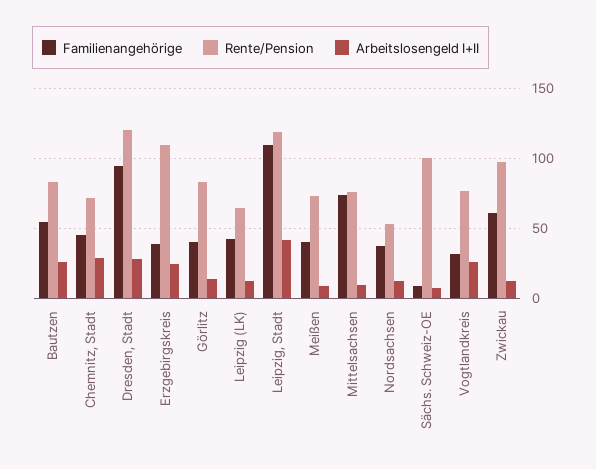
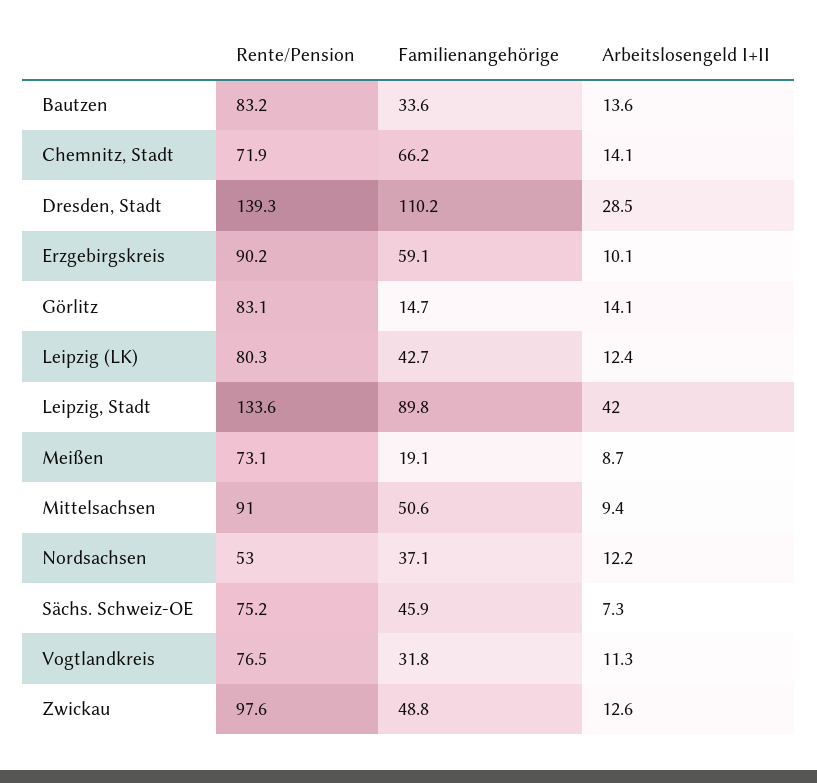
Familienangehörige, Bautzen: 55 -> 33.6
Arbeitslosengeld I+II, Bautzen: 25 -> 13.6
Familienangehörige, Chemnitz, Stadt: 45 -> 66.2
Arbeitslosengeld I+II, Chemnitz, Stadt: 30 -> 14.1
Familienangehörige, Dresden, Stadt: 95 -> 110.2
Rente/Pension, Dresden, Stadt: 120 -> 139.3
Familienangehörige, Erzgebirgskreis: 40 -> 59.1
Rente/Pension, Erzgebirgskreis: 110 -> 90.2
Arbeitslosengeld I+II, Erzgebirgskreis: 25 -> 10.1
Familienangehörige, Görlitz: 40 -> 14.7
Rente/Pension, Leipzig (LK): 65 -> 80.3
Familienangehörige, Leipzig, Stadt: 110 -> 89.8
Rente/Pension, Leipzig, Stadt: 120 -> 133.6
Familienangehörige, Meißen: 40 -> 19.1
Familienangehörige, Mittelsachsen: 75 -> 50.6
Rente/Pension, Mittelsachsen: 75 -> 91
Familienangehörige, Sächs. Schweiz-OE: 10 -> 45.9
Rente/Pension, Sächs. Schweiz-OE: 100 -> 75.2
Arbeitslosengeld I+II, Vogtlandkreis: 25 -> 11.3
Familienangehörige, Zwickau: 60 -> 48.8

